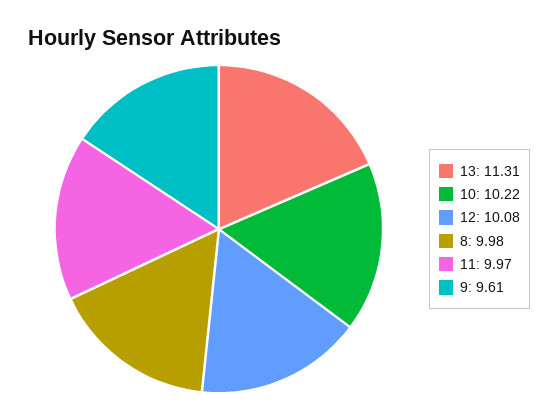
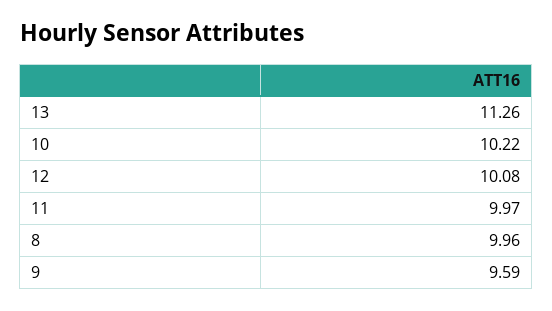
13: 11.31 -> 11.26
8: 9.98 -> 9.96
9: 9.61 -> 9.59

